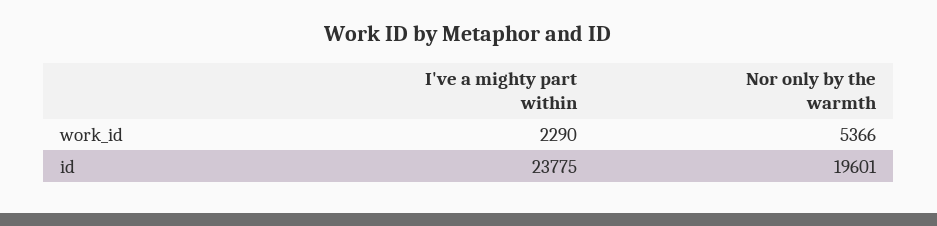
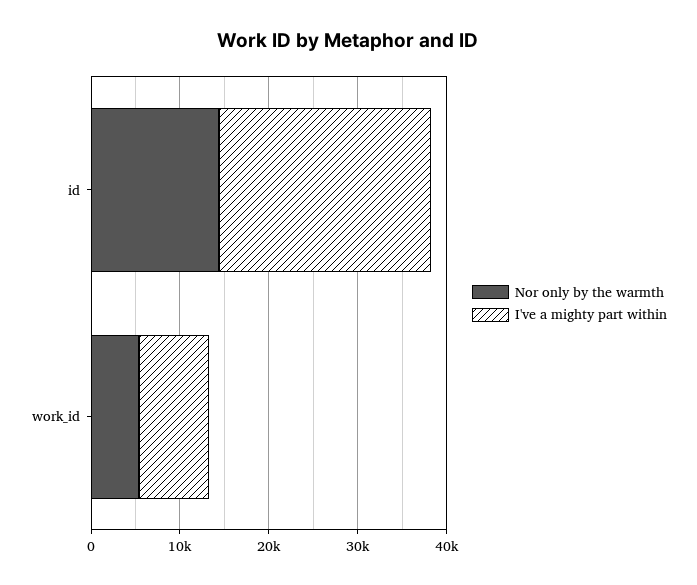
I've a mighty part within, work_id: 2290 -> 8000
Nor only by the warmth, id: 19601 -> 14000

